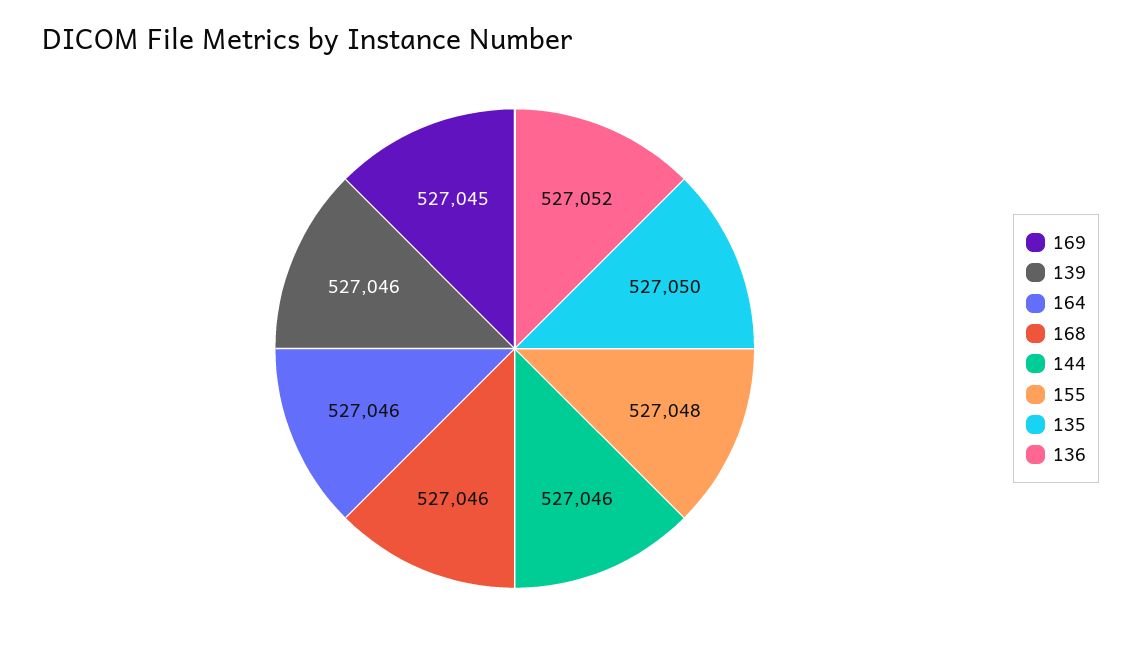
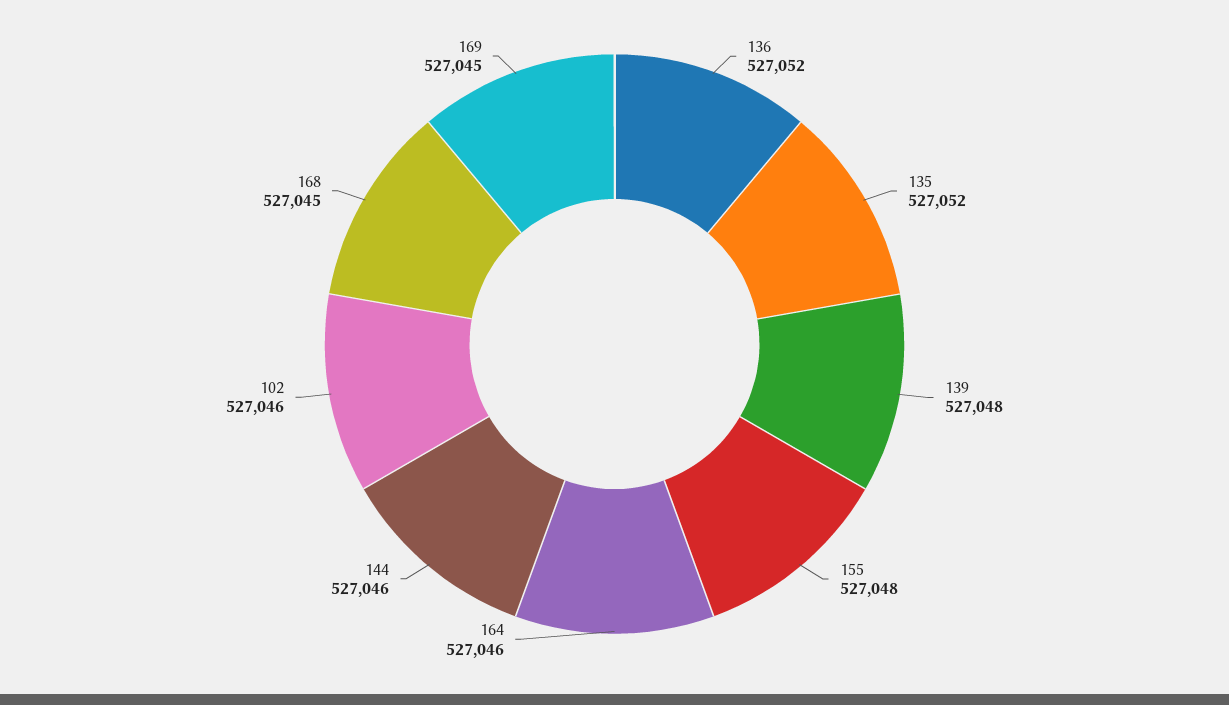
139: 527046 -> 527048
168: 527046 -> 527045
135: 527050 -> 527052
102: none -> 527046

